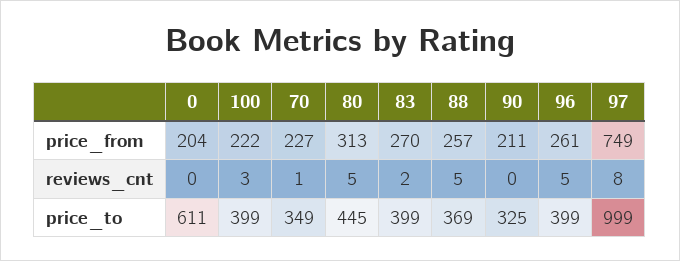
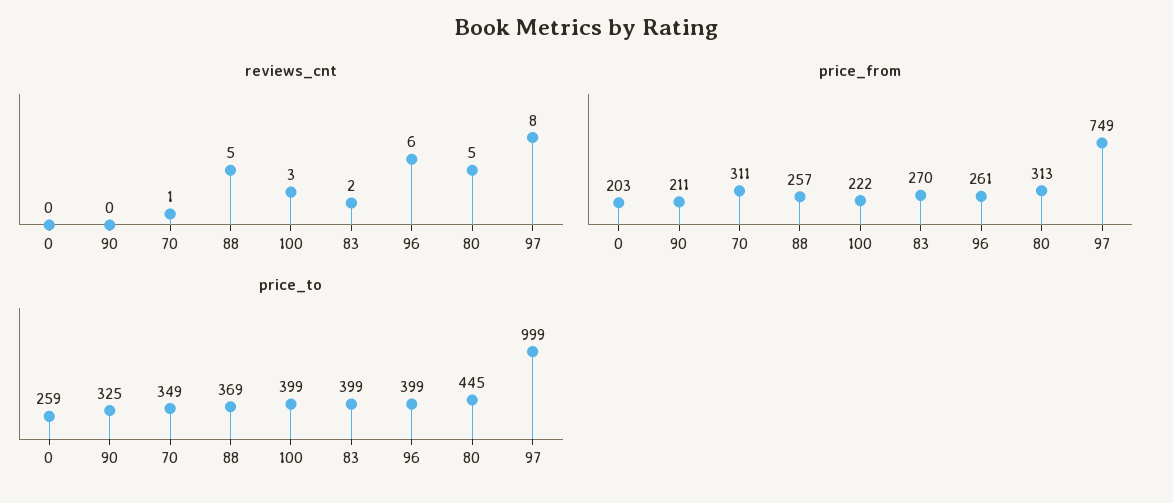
price_from, 0: 204 -> 203
price_from, 70: 227 -> 311
reviews_cnt, 96: 5 -> 6
price_to, 0: 611 -> 259

